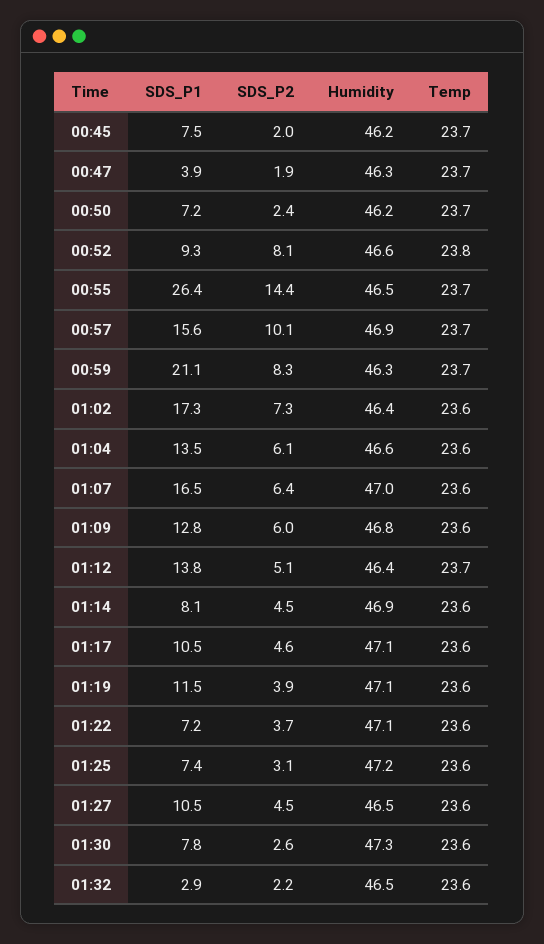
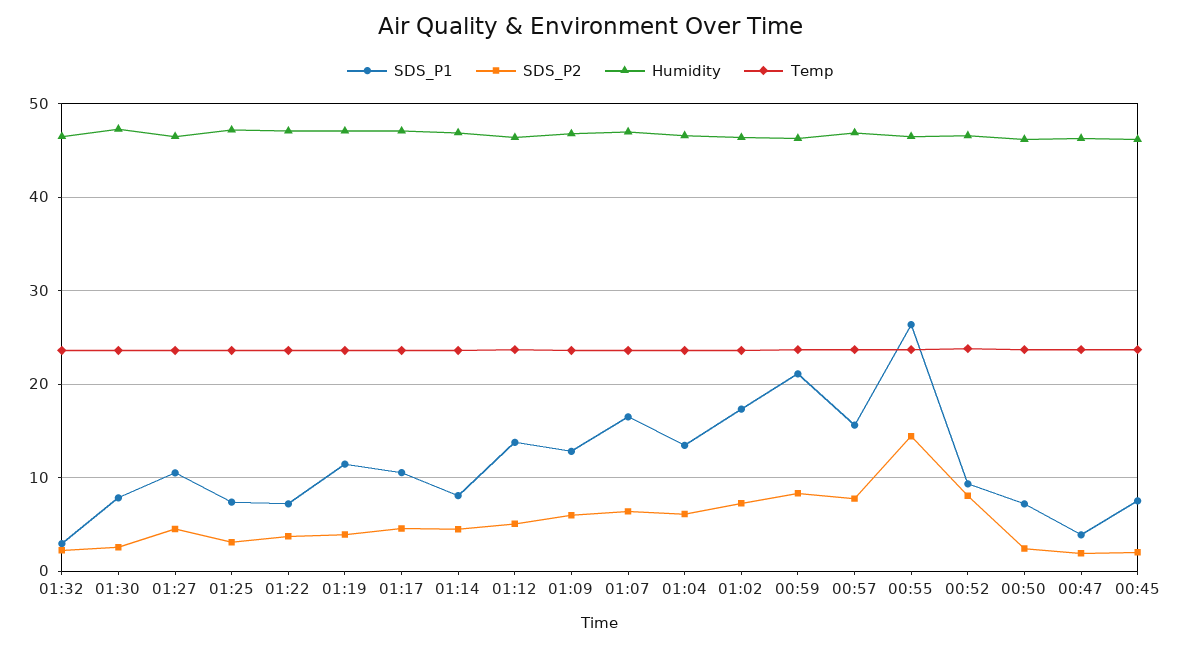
SDS_P2, 00:57: 10.1 -> 8

